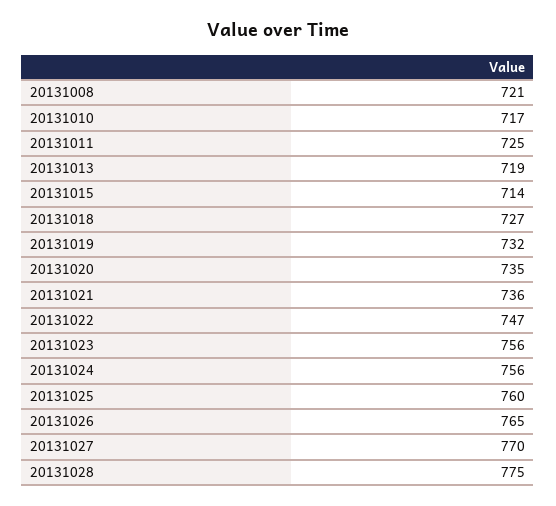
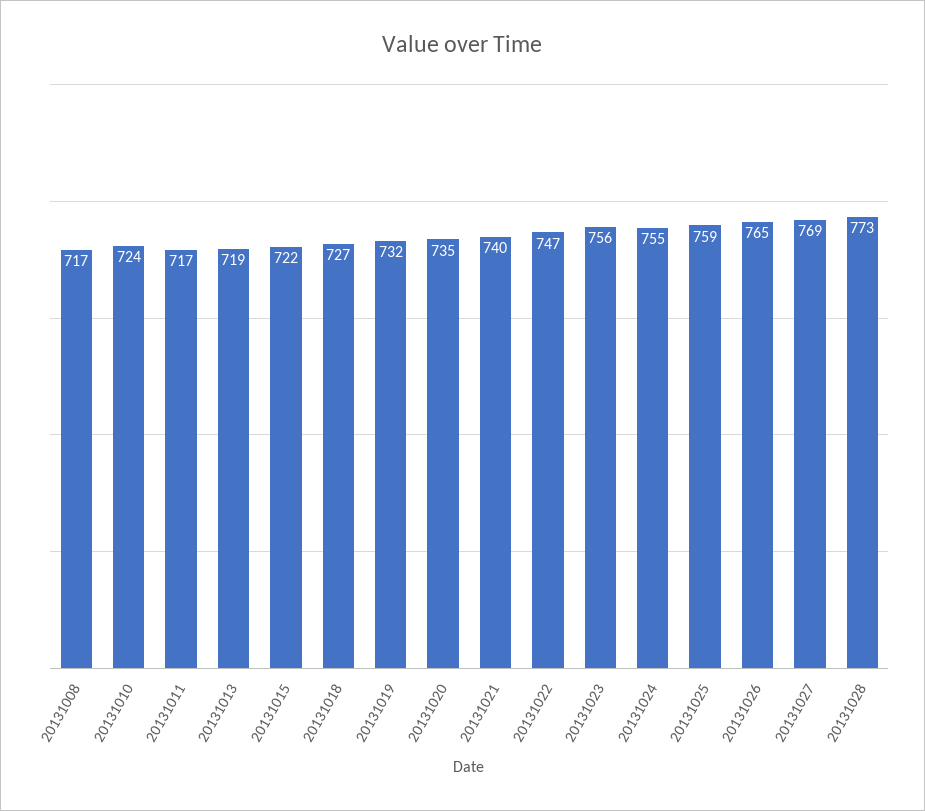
20131008: 721 -> 717
20131010: 717 -> 724
20131011: 725 -> 717
20131015: 714 -> 722
20131021: 736 -> 740
20131024: 756 -> 755
20131025: 760 -> 759
20131027: 770 -> 769
20131028: 775 -> 773

